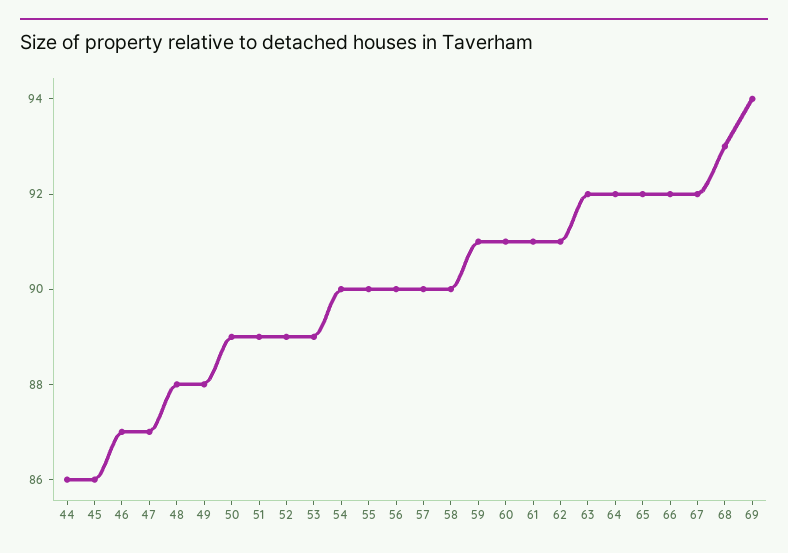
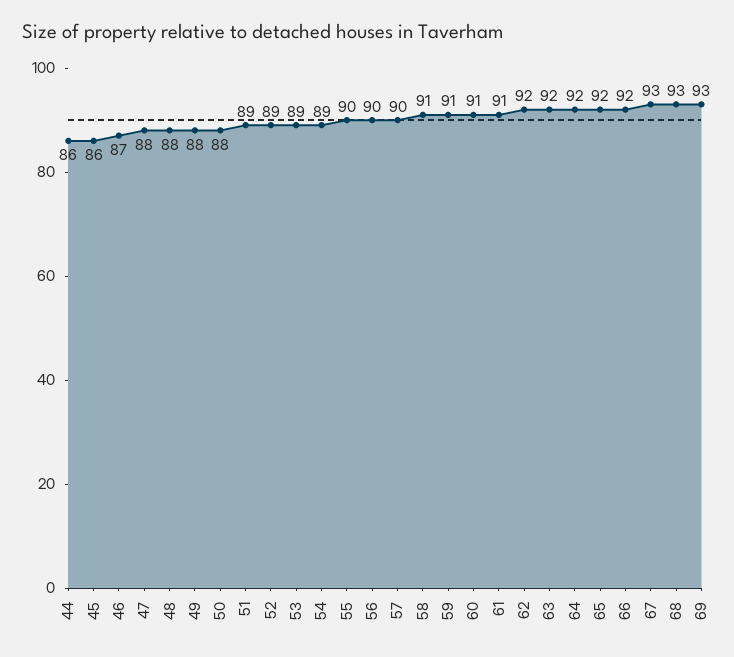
47: 87 -> 88
50: 89 -> 88
54: 90 -> 89
58: 90 -> 91
62: 91 -> 92
67: 92 -> 93
69: 94 -> 93

